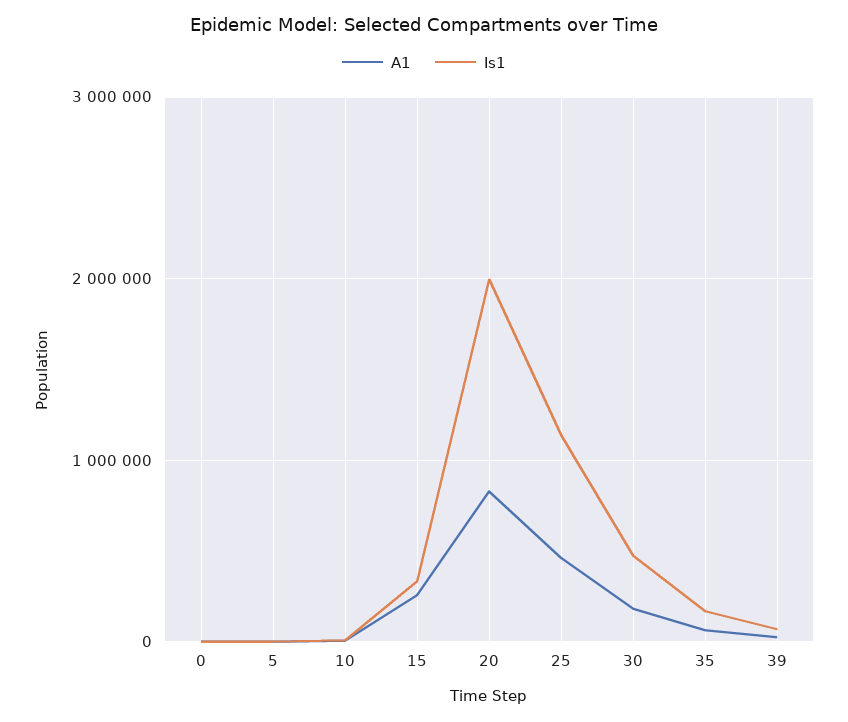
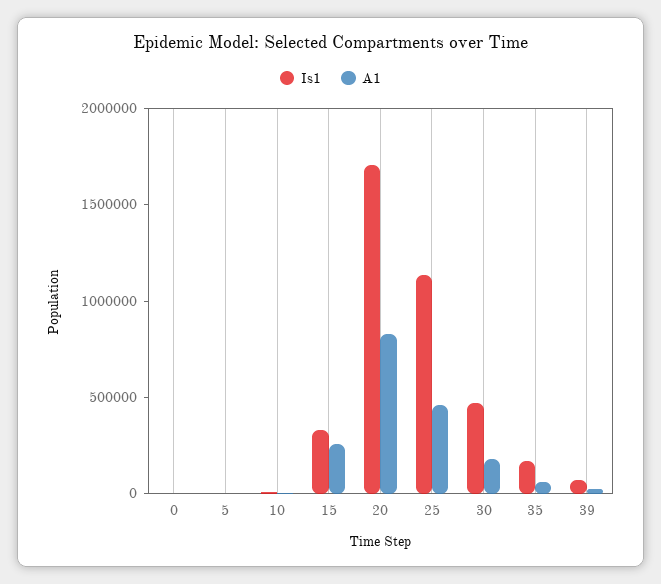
Is1, 20: 2000000 -> 1700000

